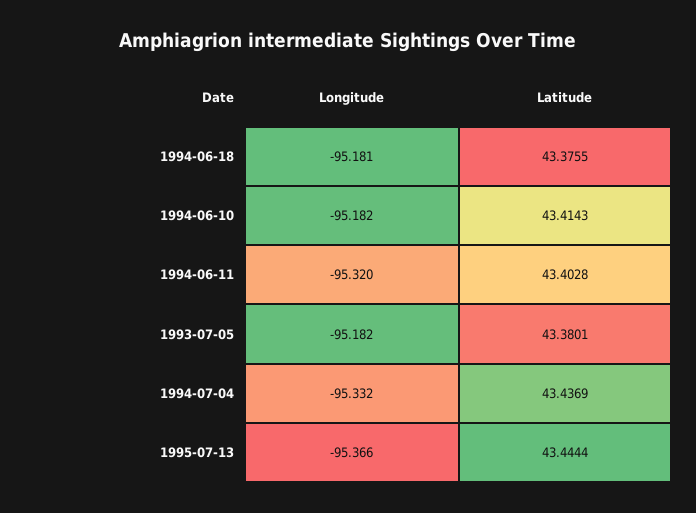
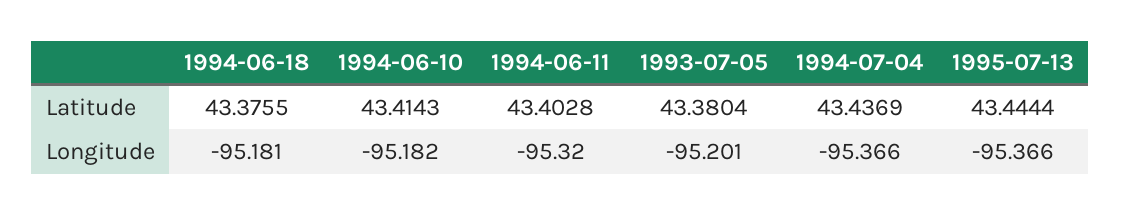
Longitude, 1993-07-05: -95.182 -> -95.201
Latitude, 1993-07-05: 43.3801 -> 43.3804
Longitude, 1994-07-04: -95.332 -> -95.366

